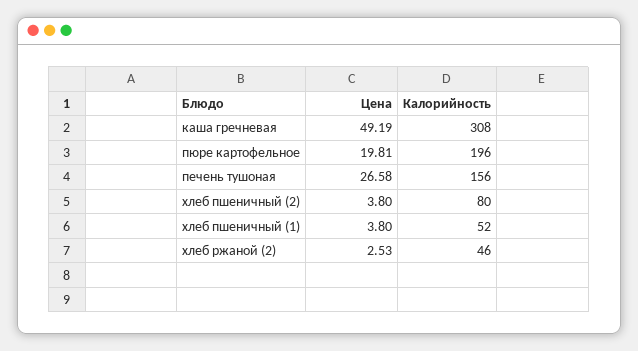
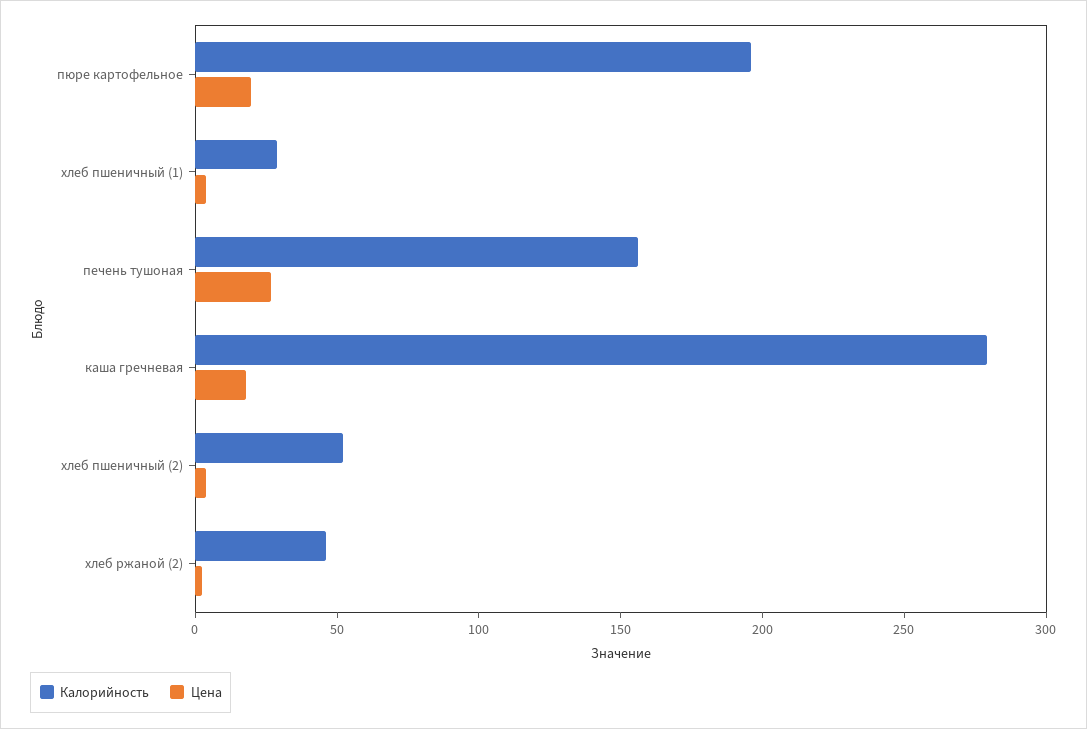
Цена, каша гречневая: 49.19 -> 20
Калорийность, каша гречневая: 308 -> 280
Калорийность, хлеб пшеничный (2): 80 -> 50
Калорийность, хлеб пшеничный (1): 52 -> 30

